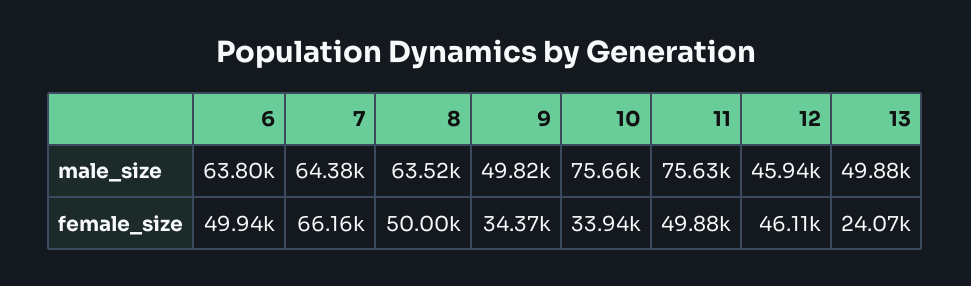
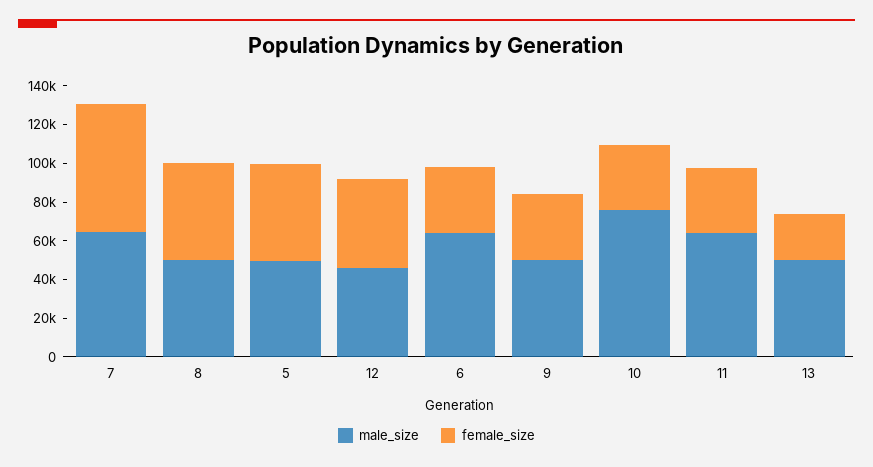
male_size, 8: 63520 -> 50000
male_size, 11: 75630 -> 65000
female_size, 6: 49940 -> 35000
female_size, 11: 49880 -> 35000
male_size, 5: none -> 50000
female_size, 5: none -> 50000

